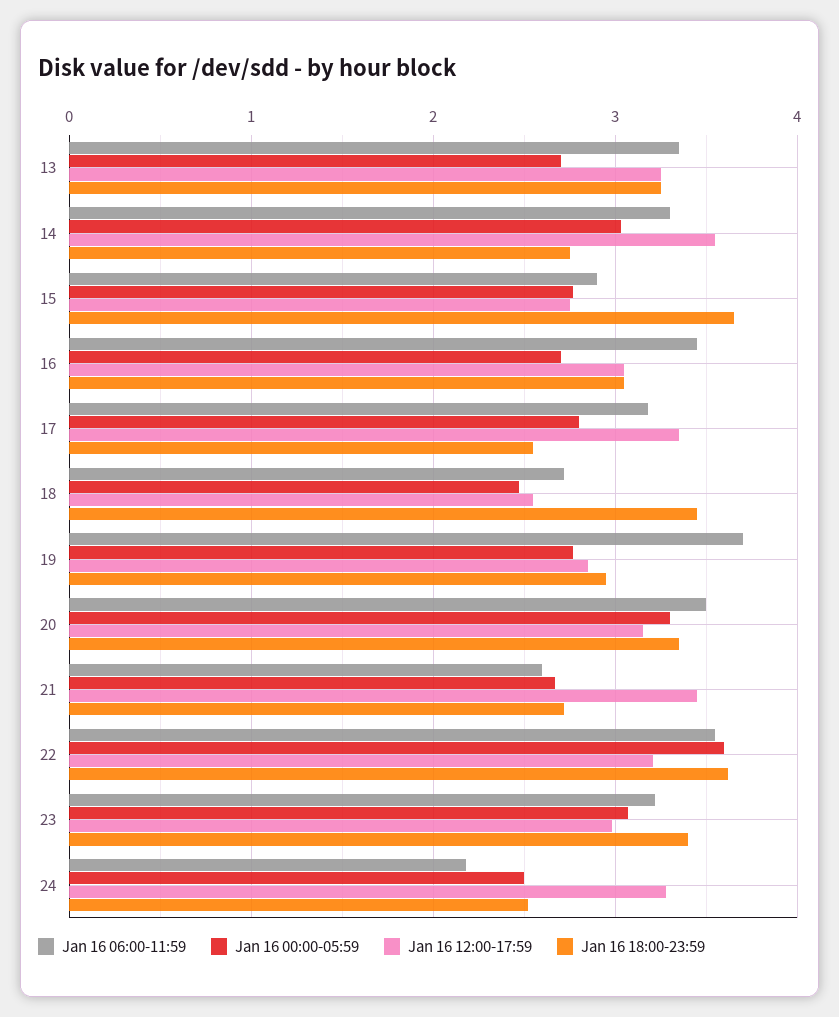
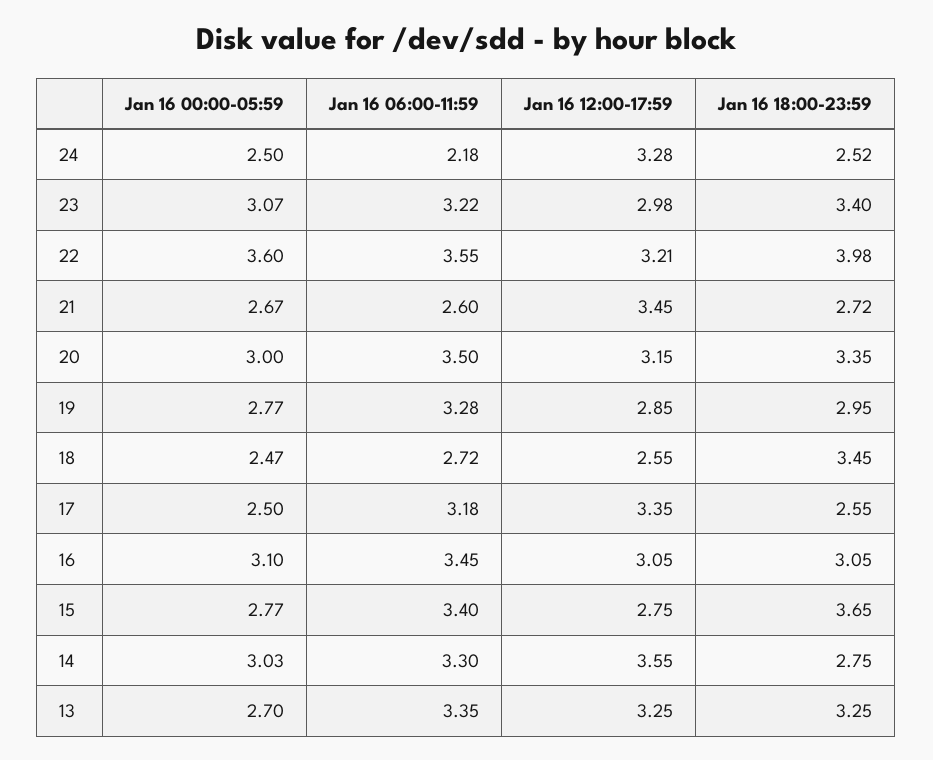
Jan 16 06:00-11:59, 15: 2.9 -> 3.4
Jan 16 00:00-05:59, 16: 2.7 -> 3.1
Jan 16 00:00-05:59, 17: 2.8 -> 2.5
Jan 16 06:00-11:59, 19: 3.7 -> 3.28
Jan 16 00:00-05:59, 20: 3.3 -> 3
Jan 16 18:00-23:59, 22: 3.6 -> 3.98

